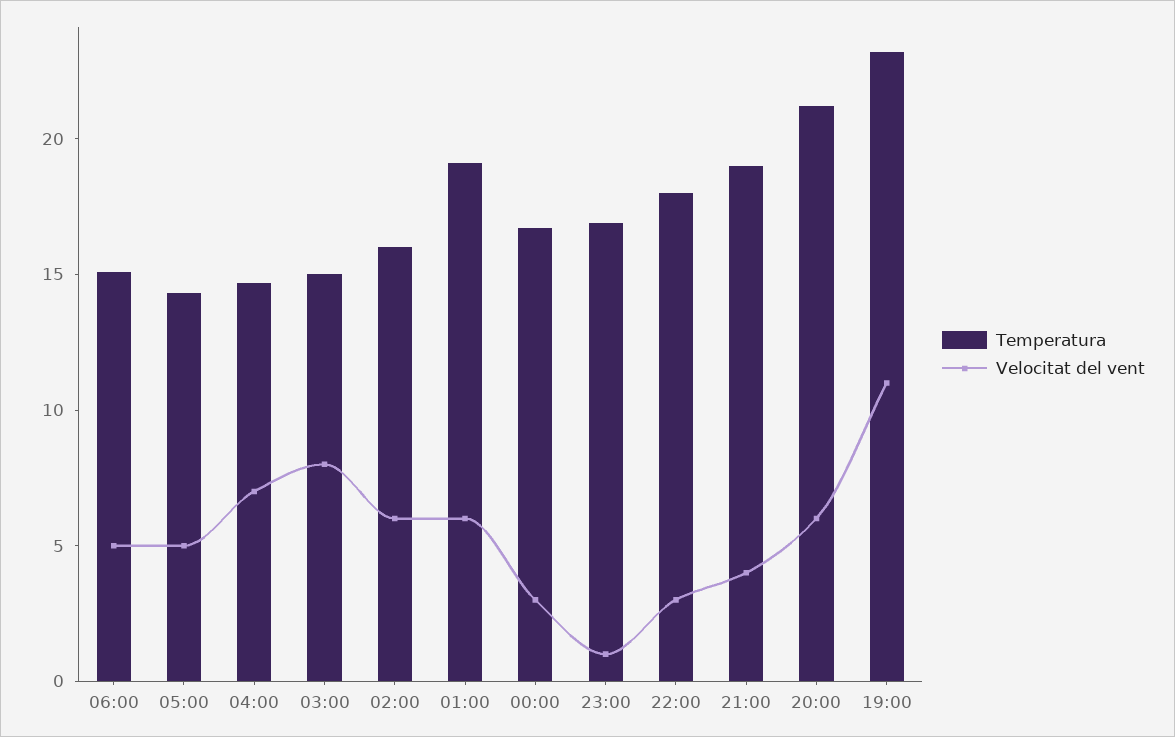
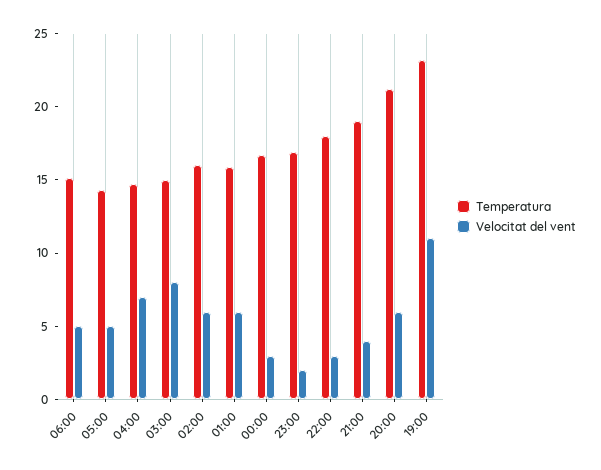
Temperatura, 01:00: 19 -> 16
Velocitat del vent, 23:00: 1 -> 2

